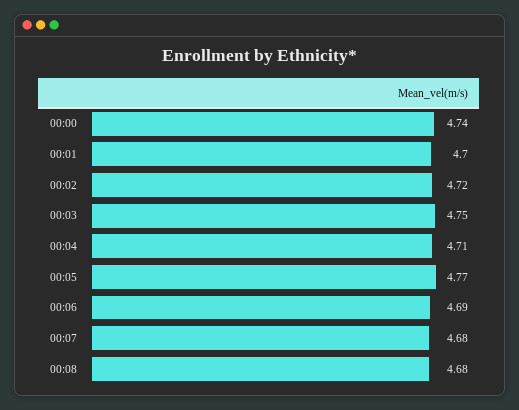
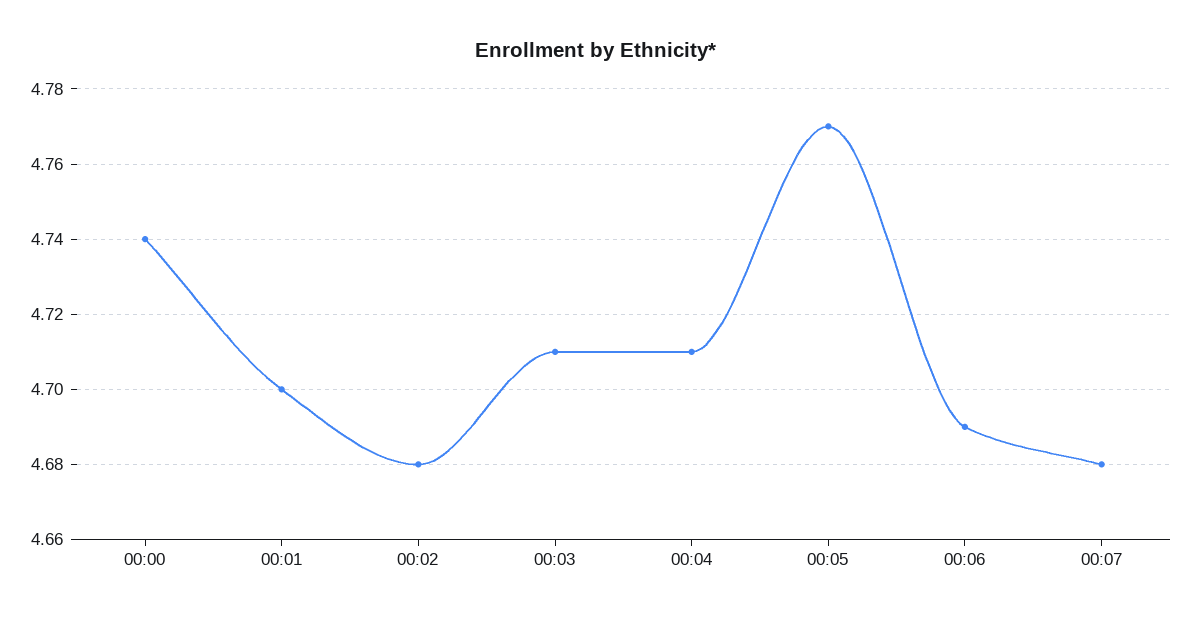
00:02: 4.72 -> 4.68
00:03: 4.75 -> 4.71
00:08: 4.68 -> none

